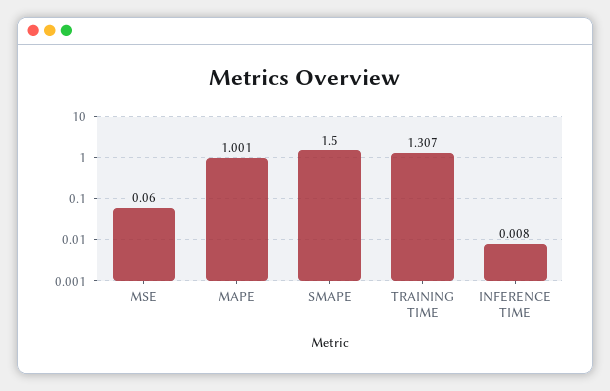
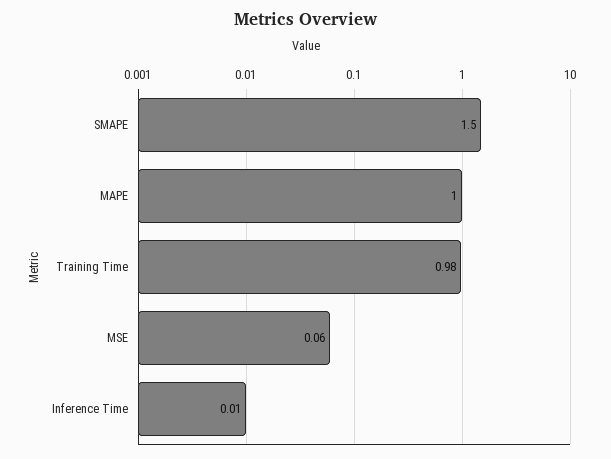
TRAINING TIME: 1.307 -> 0.98

